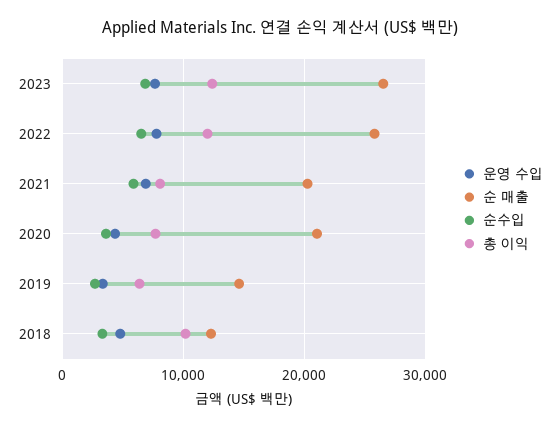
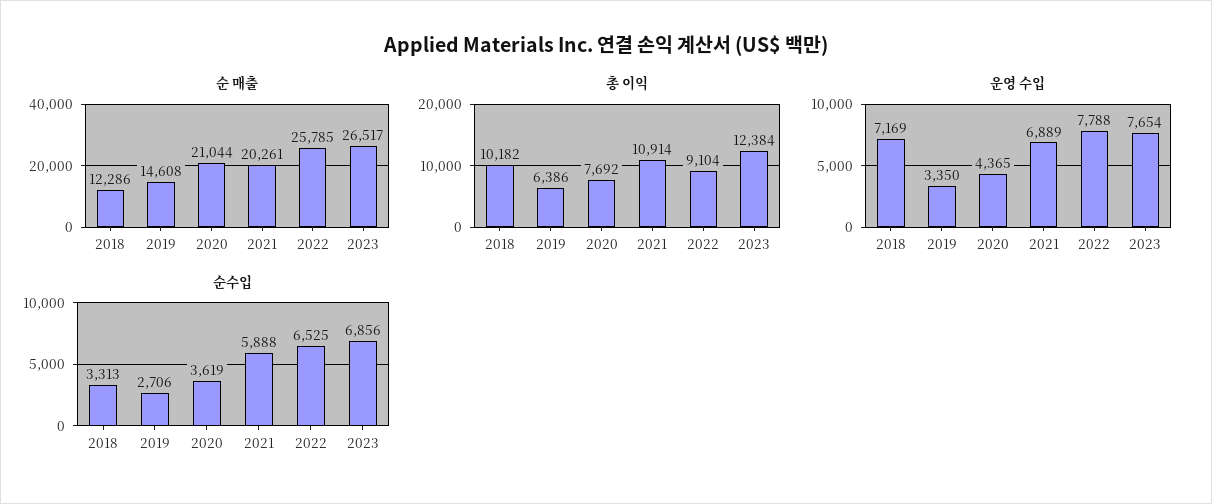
총 이익, 2022: 12000 -> 9104
총 이익, 2021: 8000 -> 10914
운영 수입, 2018: 5000 -> 7169

